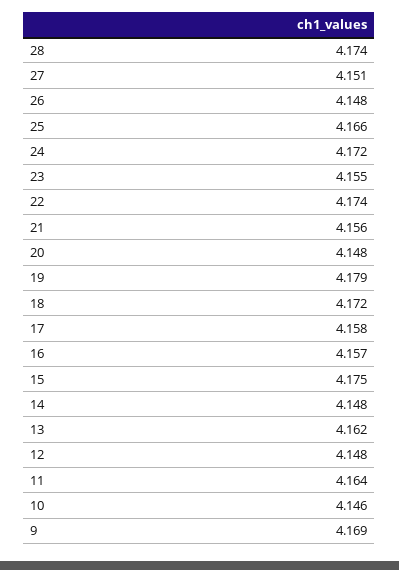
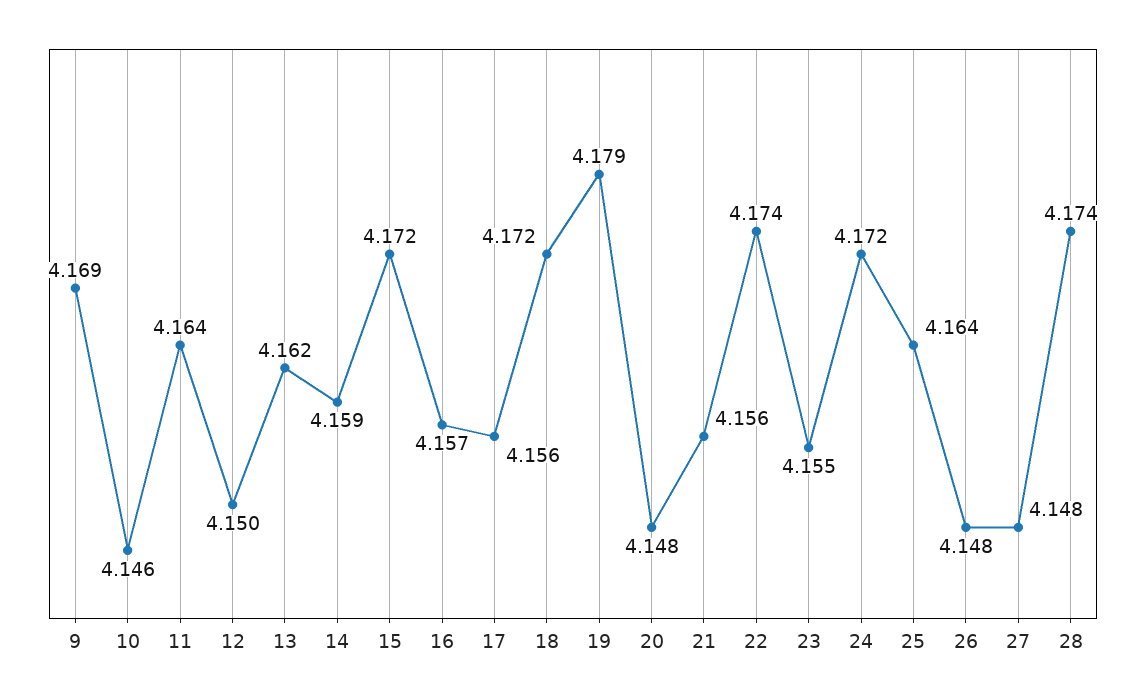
27: 4.151 -> 4.148
25: 4.166 -> 4.164
17: 4.158 -> 4.156
15: 4.175 -> 4.172
14: 4.148 -> 4.159
12: 4.148 -> 4.15

